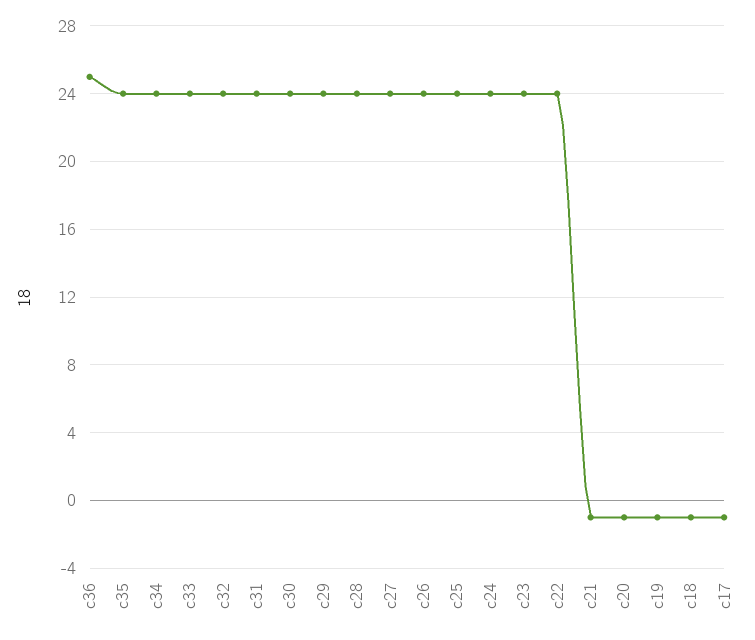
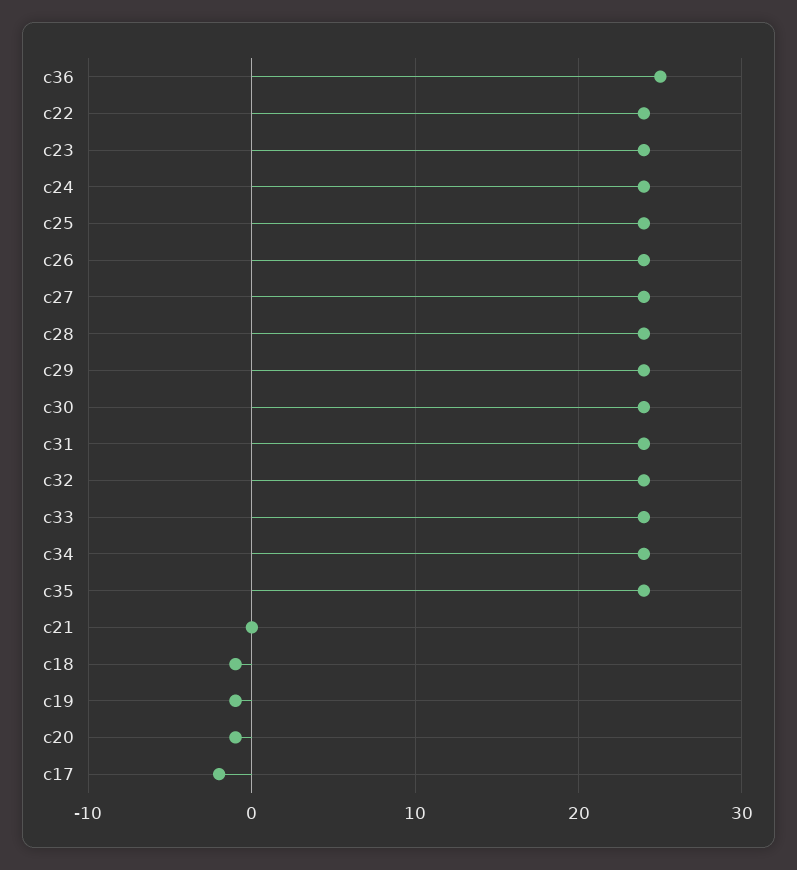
c21: -1 -> 0
c17: -1 -> -2

